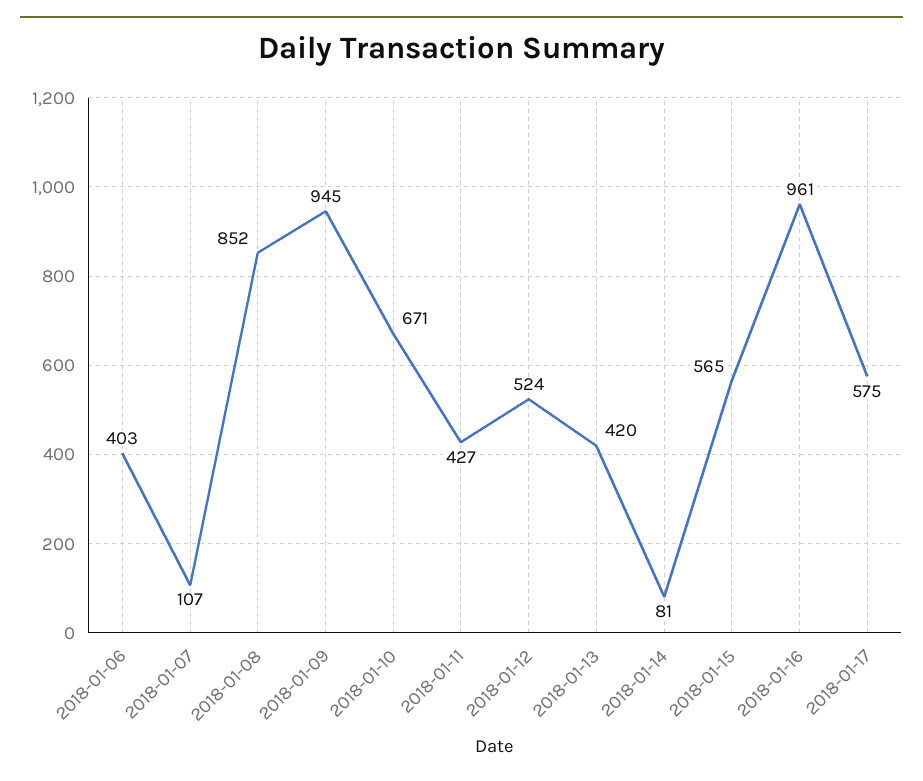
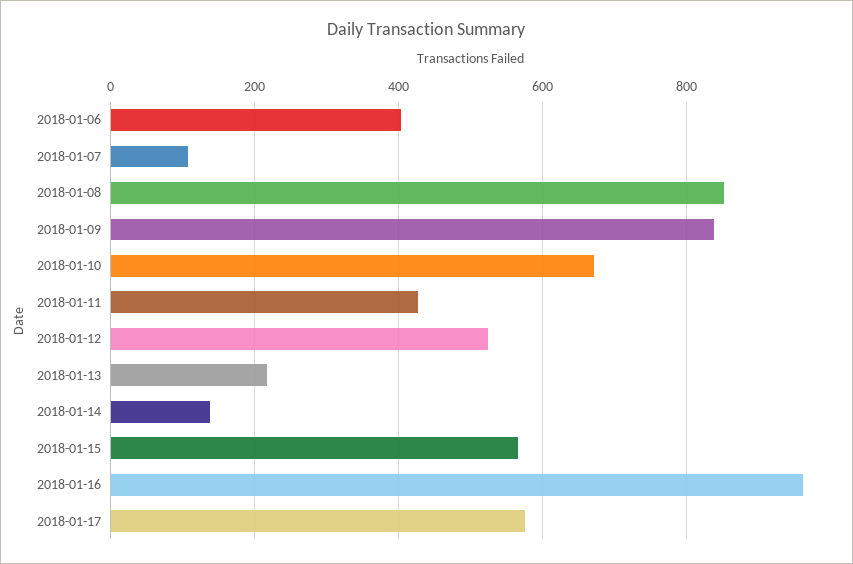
2018-01-09: 945 -> 840
2018-01-13: 420 -> 220
2018-01-14: 81 -> 140

